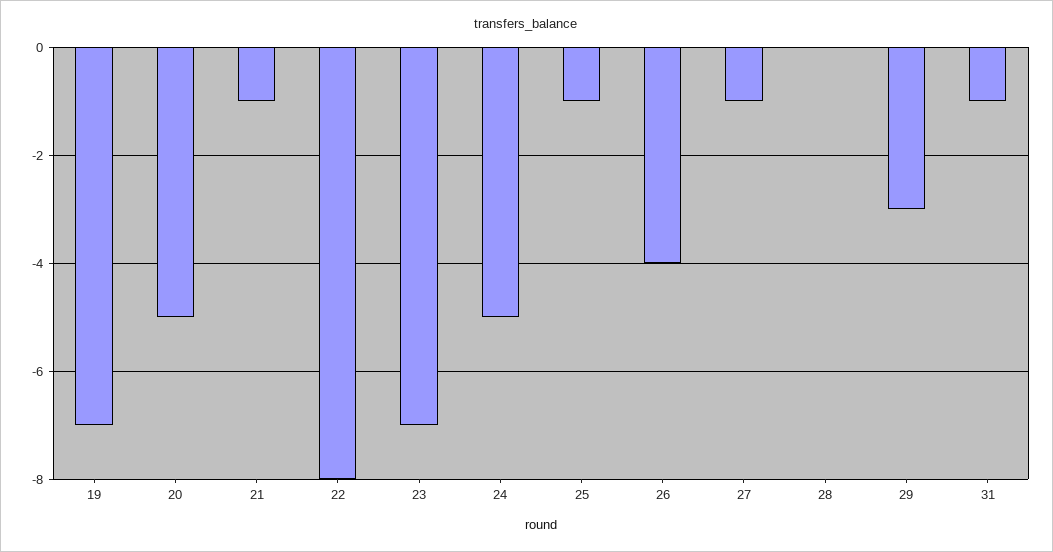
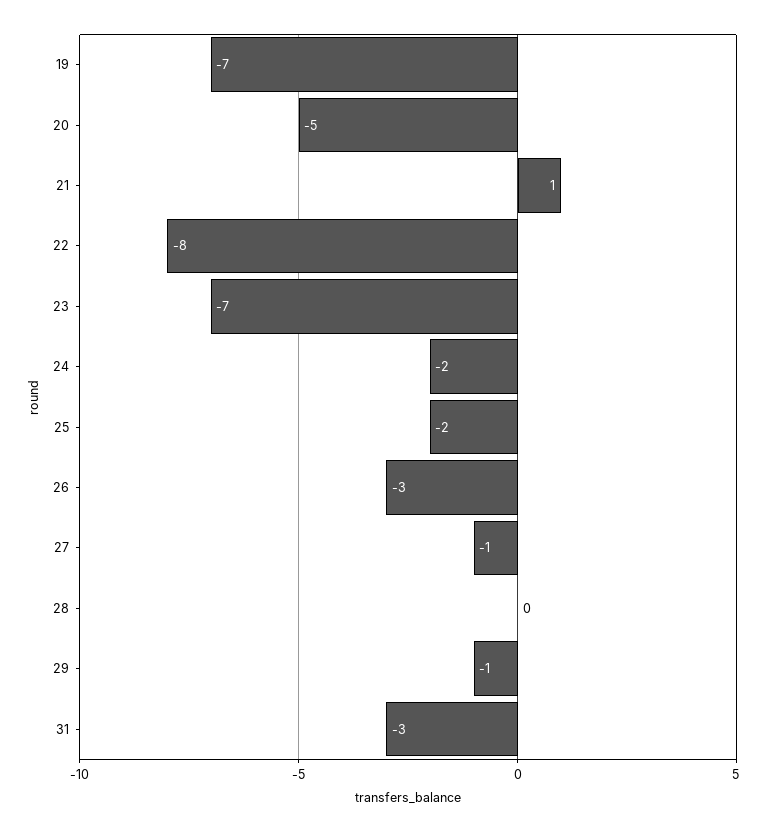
21: -1 -> 1
24: -5 -> -2
25: -1 -> -2
26: -4 -> -3
29: -3 -> -1
31: -1 -> -3

